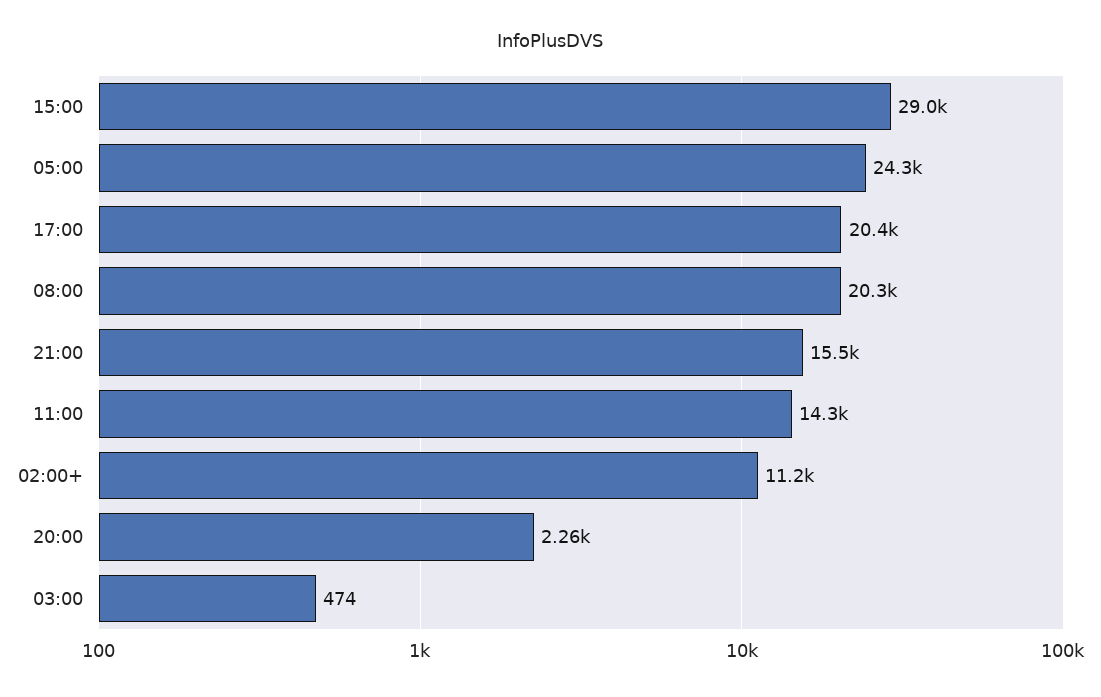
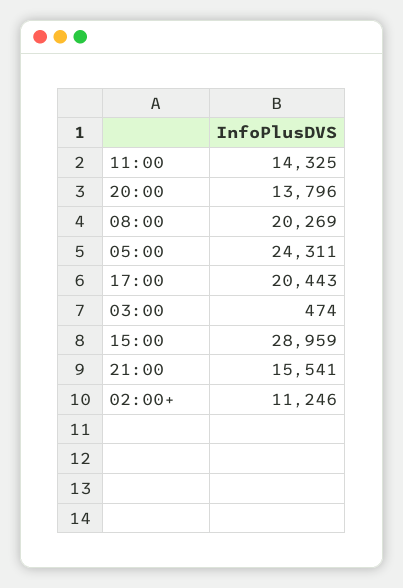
20:00: 2260 -> 13796

